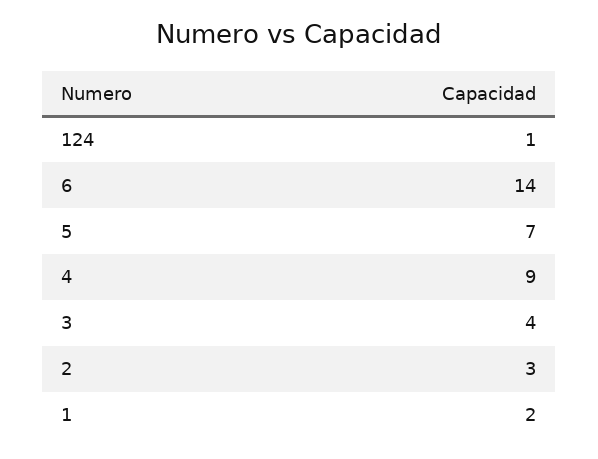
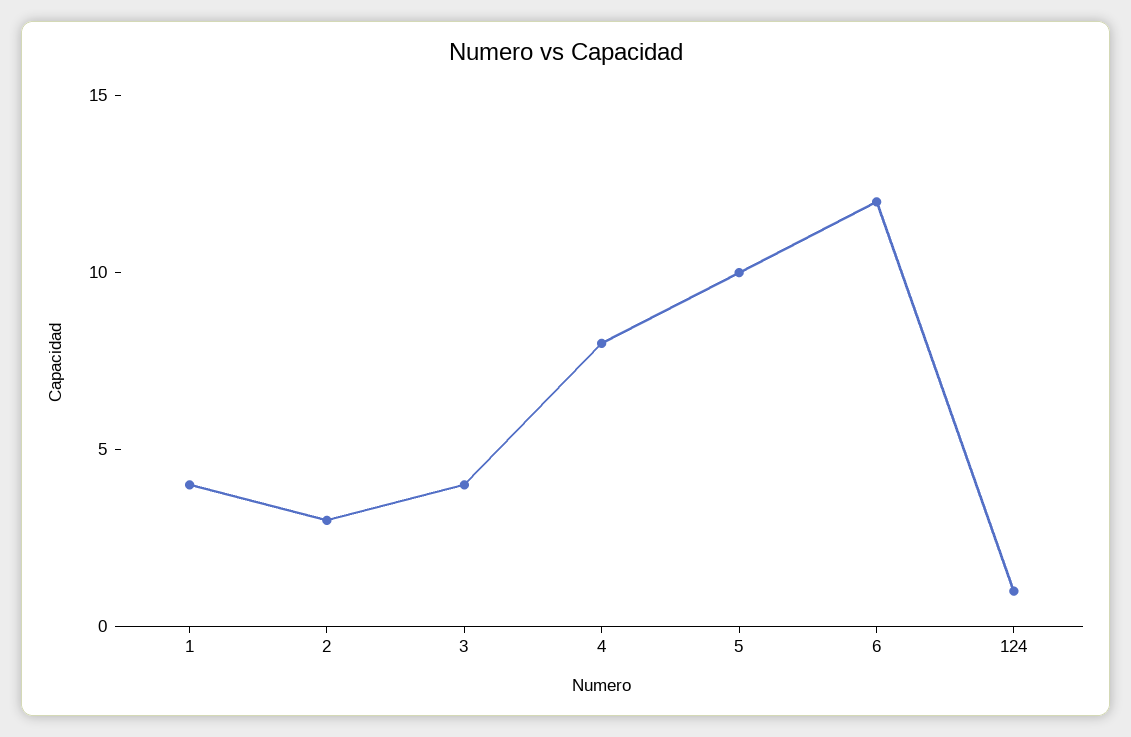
6: 14 -> 12
5: 7 -> 10
4: 9 -> 8
1: 2 -> 4

